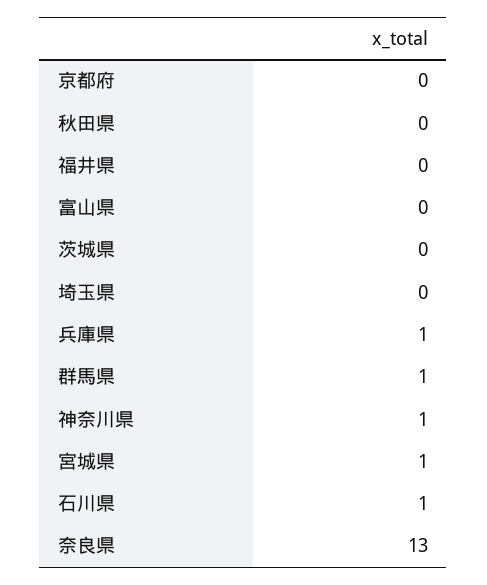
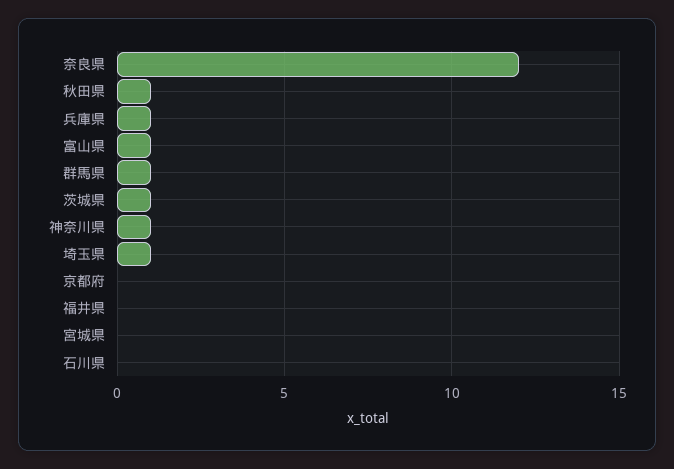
秋田県: 0 -> 1
富山県: 0 -> 1
茨城県: 0 -> 1
埼玉県: 0 -> 1
宮城県: 1 -> 0
石川県: 1 -> 0
奈良県: 13 -> 12

